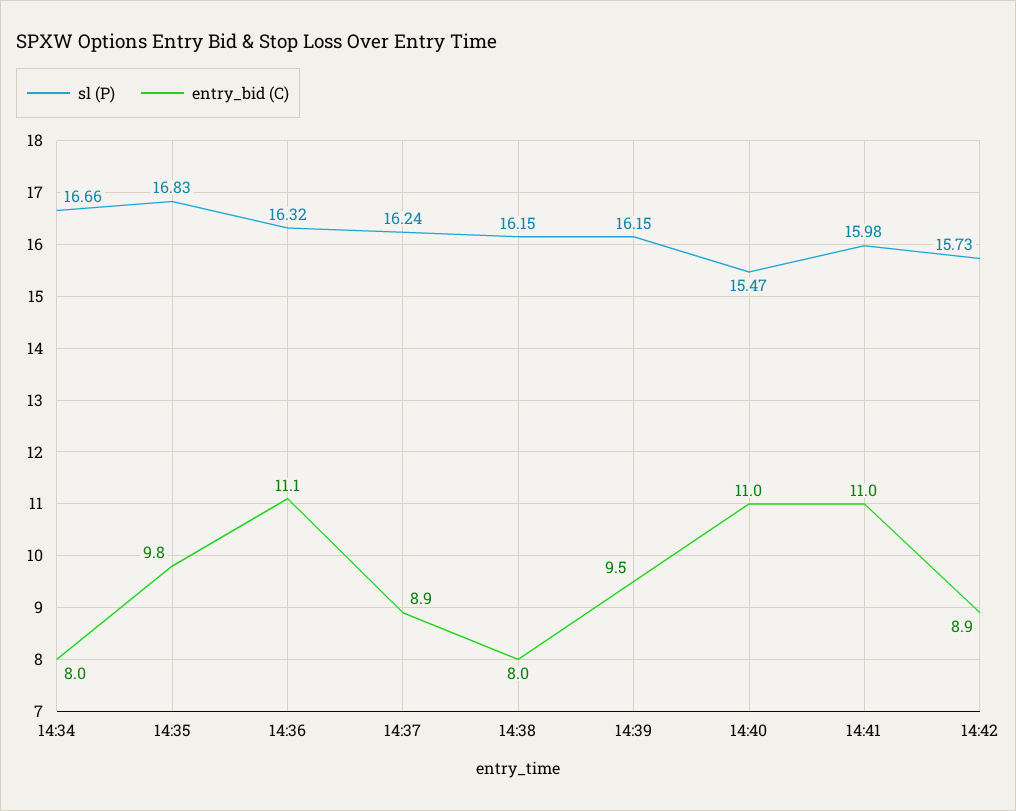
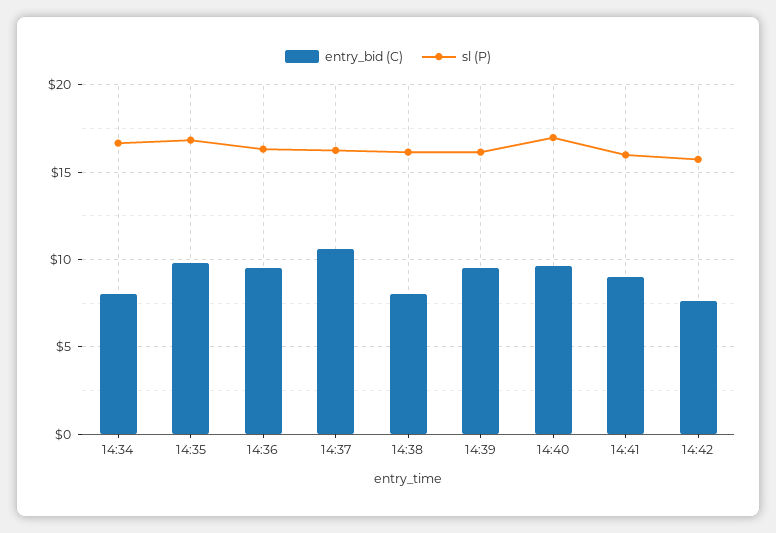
entry_bid (C), 14:36: 11.1 -> 9.5
entry_bid (C), 14:37: 8.9 -> 10.5
sl (P), 14:40: 15.47 -> 17
entry_bid (C), 14:40: 11 -> 9.5
entry_bid (C), 14:41: 11 -> 9
entry_bid (C), 14:42: 8.9 -> 7.5

